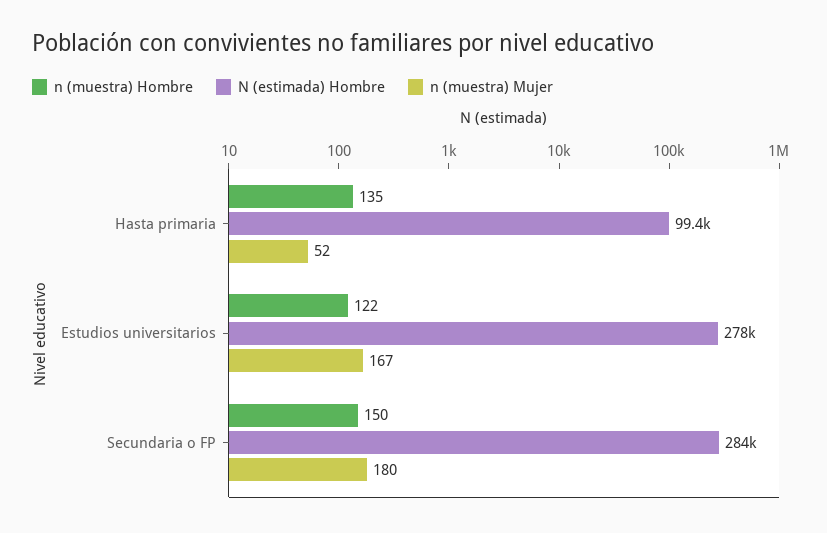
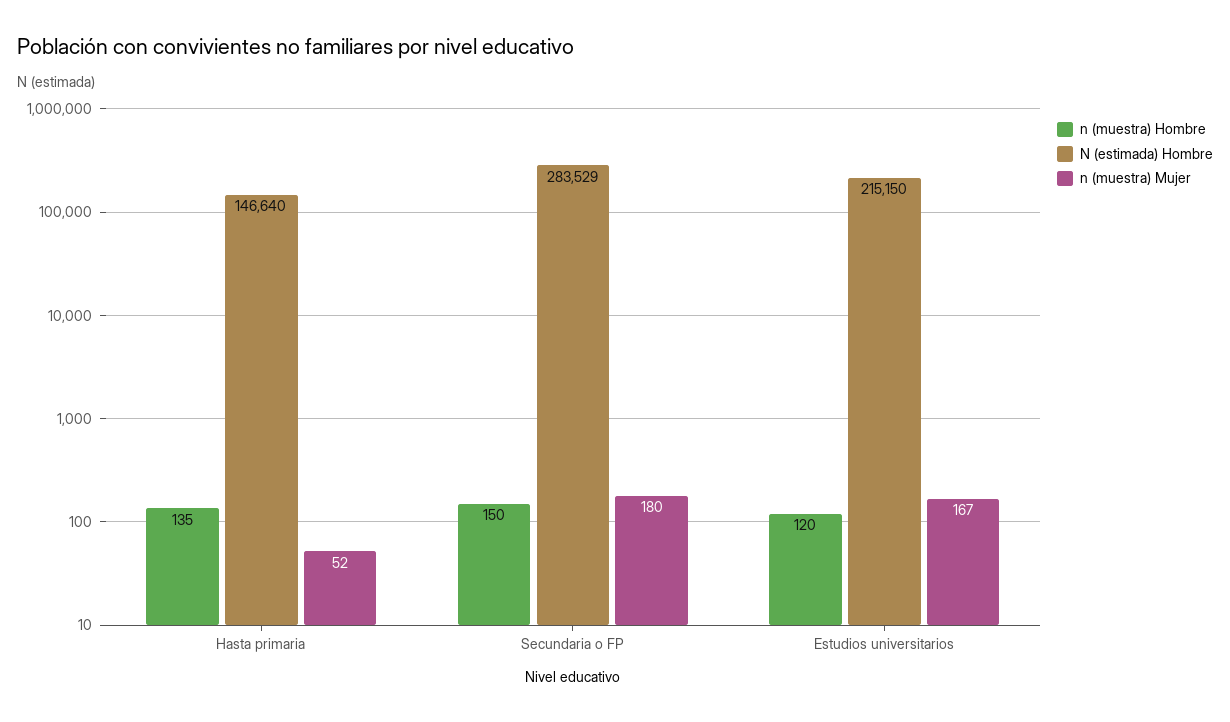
N (estimada) Hombre, Hasta primaria: 99400 -> 146640
n (muestra) Hombre, Estudios universitarios: 122 -> 120
N (estimada) Hombre, Estudios universitarios: 278000 -> 215150

